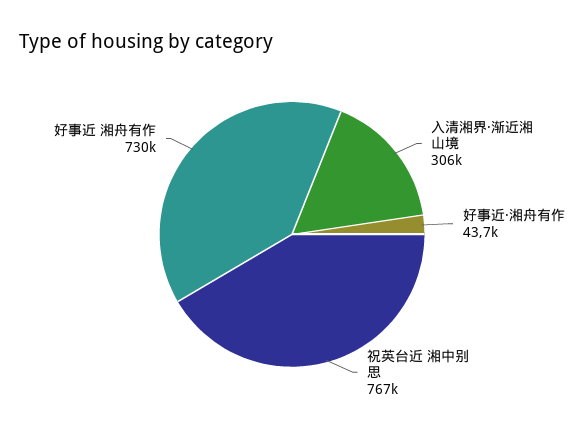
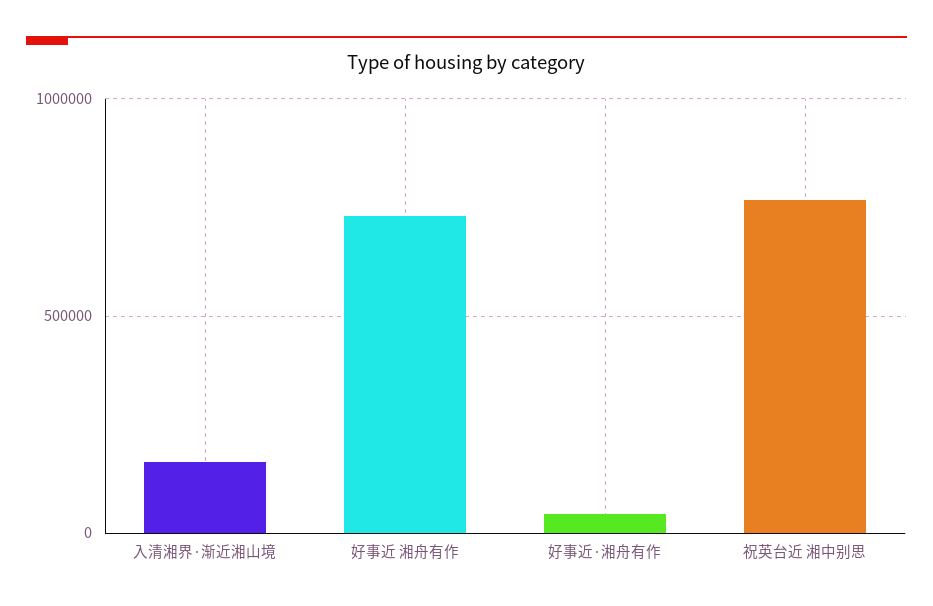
入清湘界·渐近湘山境: 306000 -> 150000

